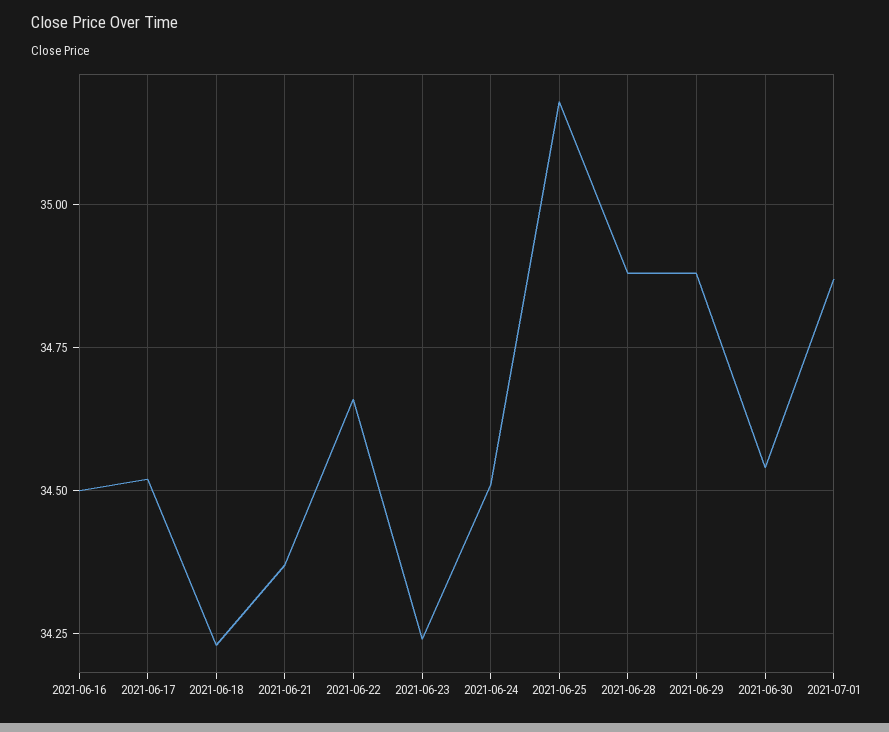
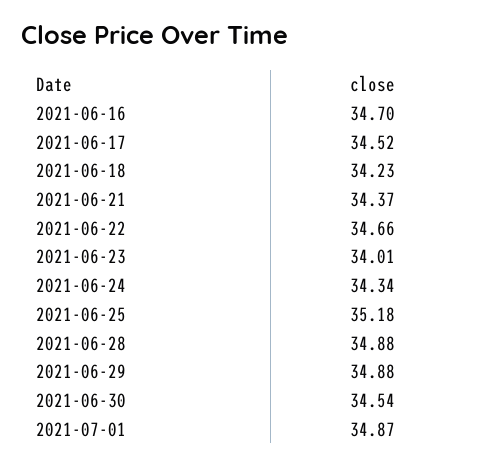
2021-06-16: 34.5 -> 34.7
2021-06-23: 34.25 -> 34.01
2021-06-24: 34.5 -> 34.34

